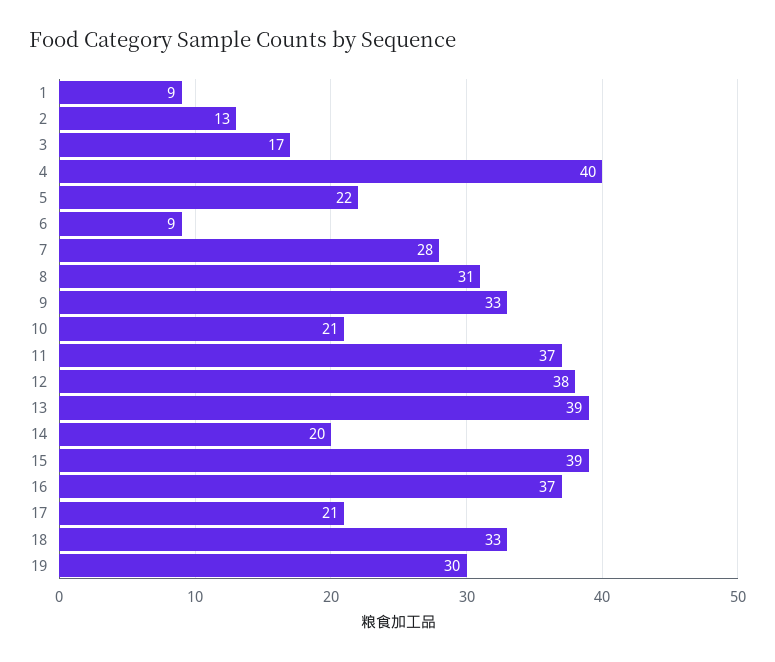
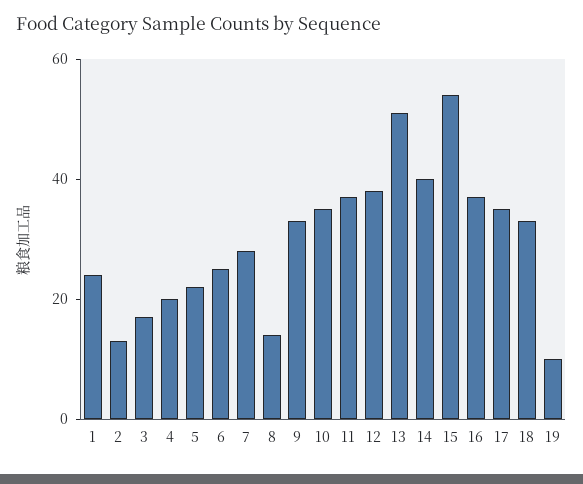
1: 9 -> 25
4: 40 -> 20
6: 9 -> 25
8: 31 -> 15
10: 21 -> 35
13: 39 -> 50
14: 20 -> 40
15: 39 -> 55
17: 21 -> 35
19: 30 -> 10

